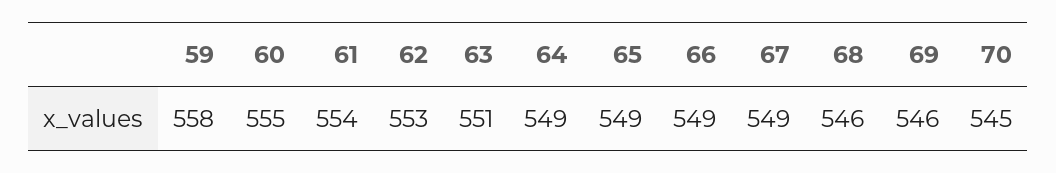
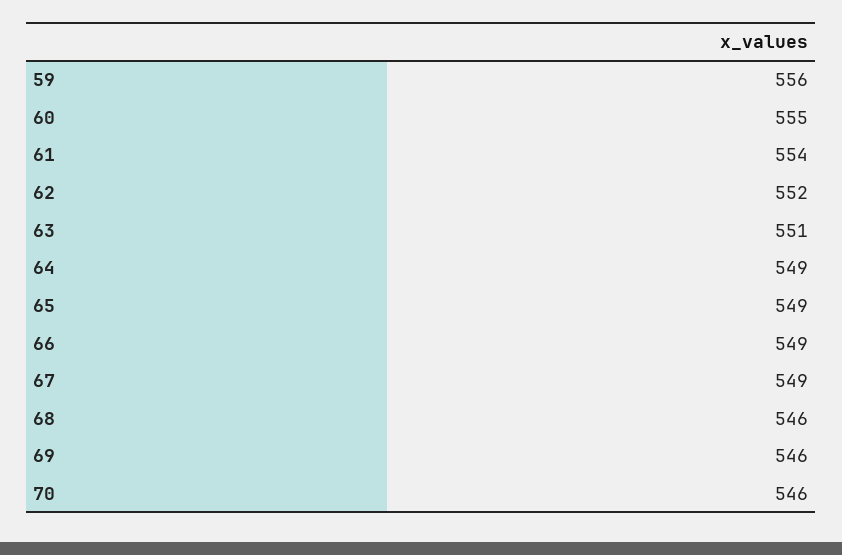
59: 558 -> 556
62: 553 -> 552
70: 545 -> 546

